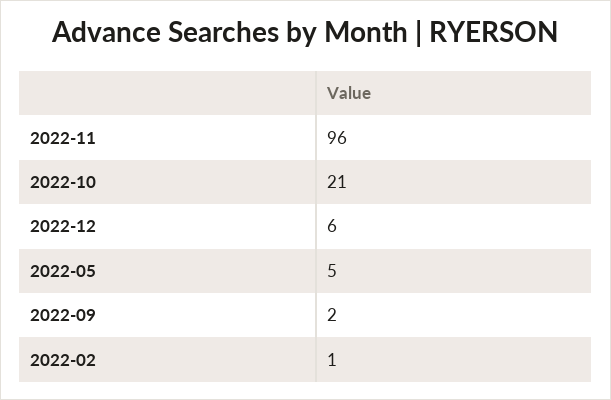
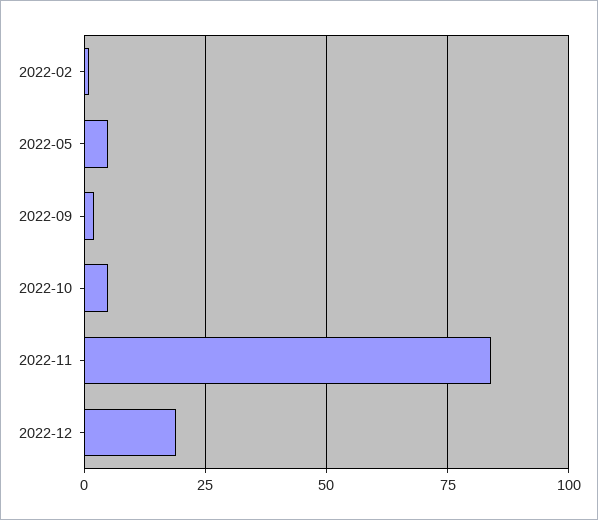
2022-11: 96 -> 85
2022-10: 21 -> 5
2022-12: 6 -> 20

